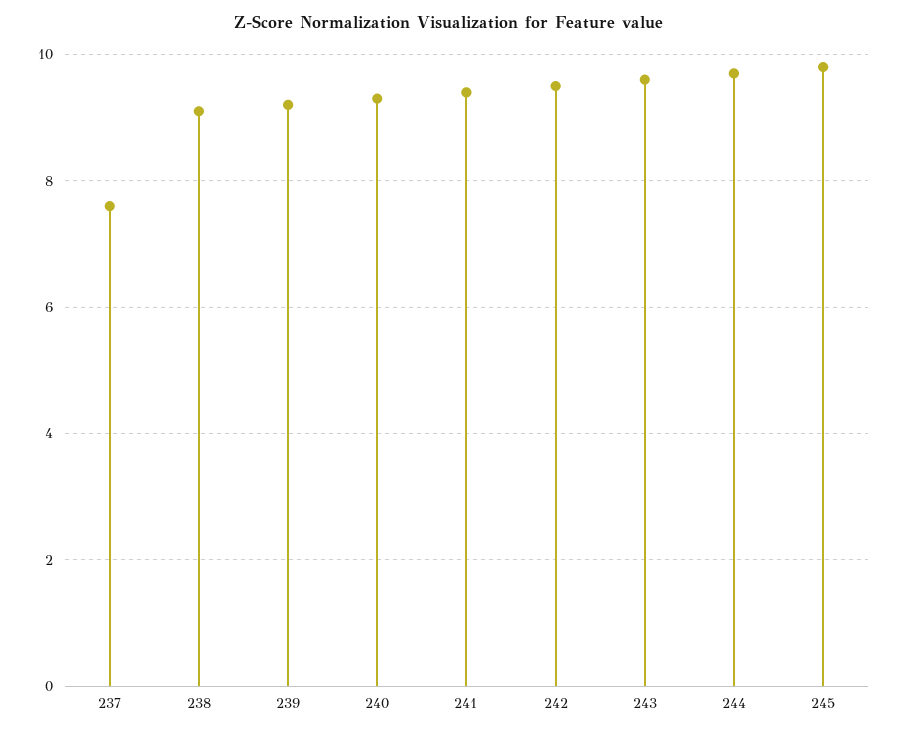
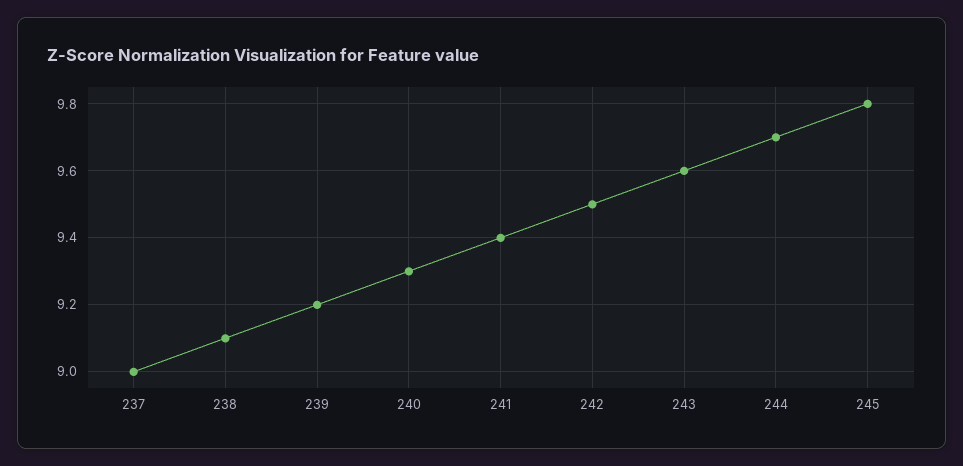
237: 7.5 -> 9

